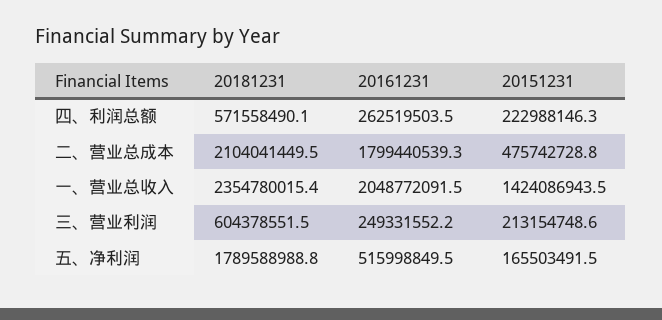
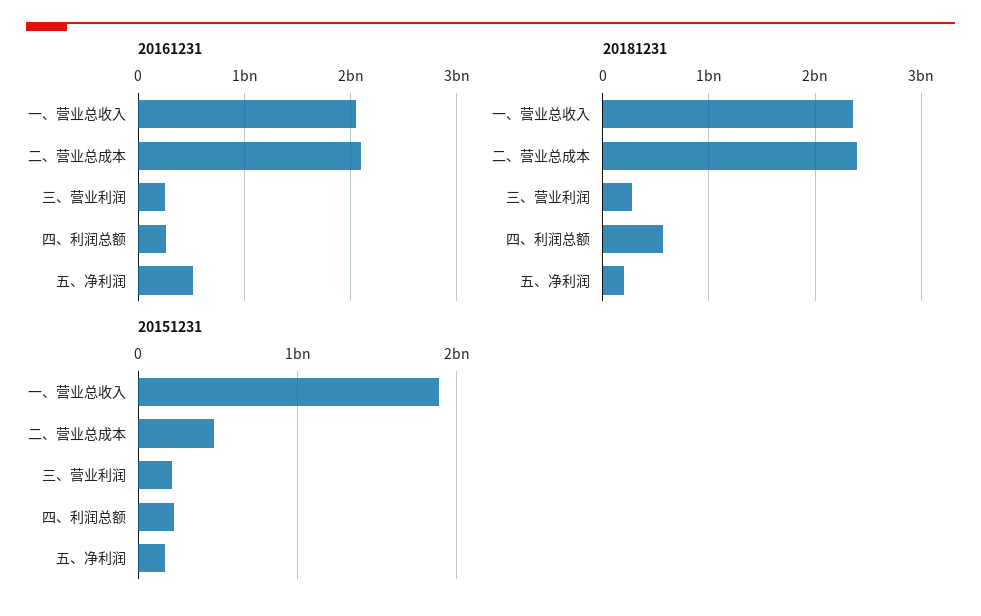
20181231, 二、营业总成本: 2104041449.5 -> 2400000000
20161231, 二、营业总成本: 1799440539.3 -> 2100000000
20151231, 一、营业总收入: 1424086943.5 -> 1900000000
20181231, 三、营业利润: 604378551.5 -> 300000000
20181231, 五、净利润: 1789588988.8 -> 200000000

